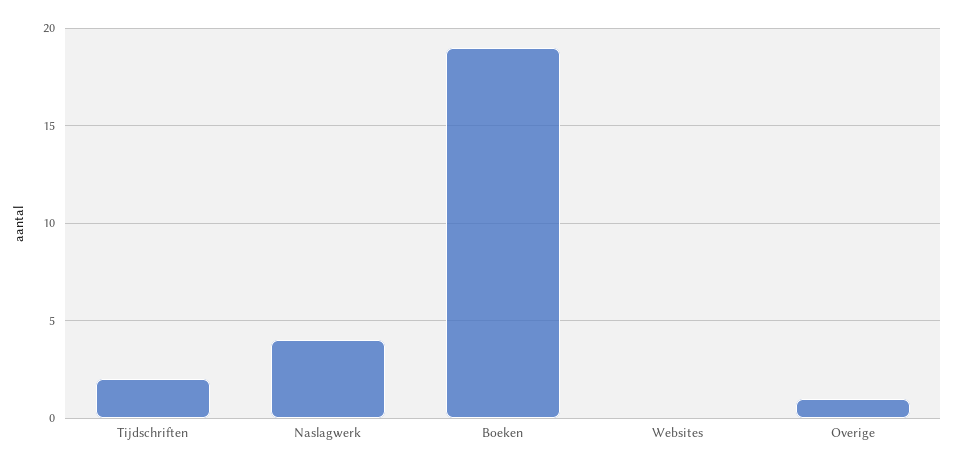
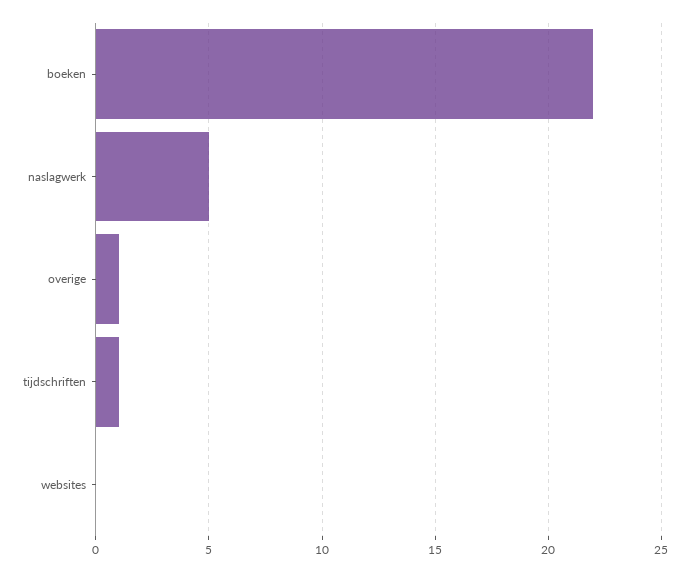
Tijdschriften: 2 -> 1
Naslagwerk: 4 -> 5
Boeken: 19 -> 22

